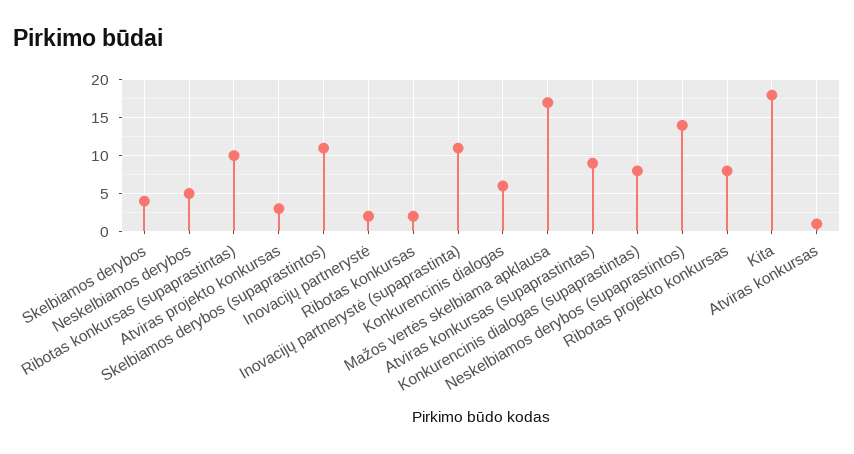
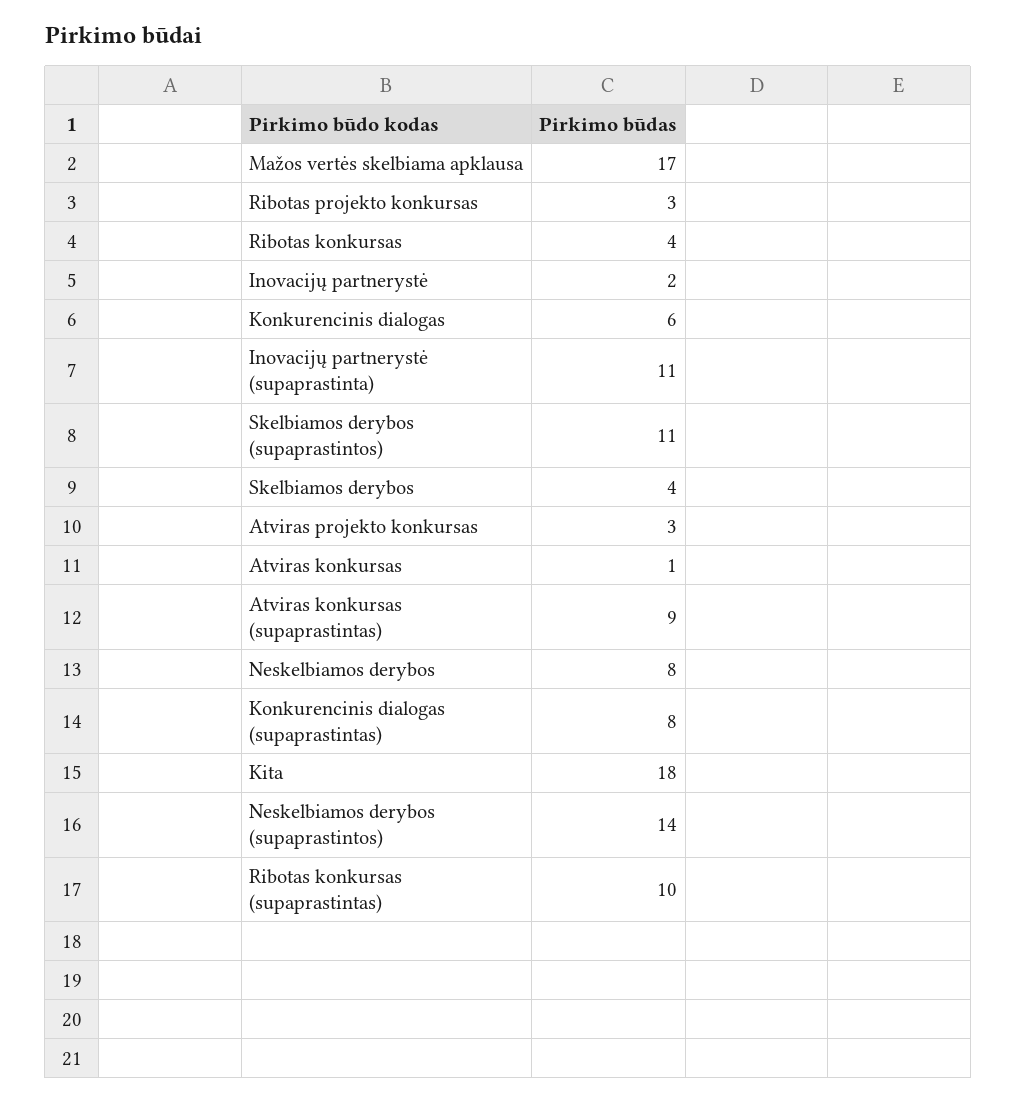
Neskelbiamos derybos: 5 -> 8
Ribotas konkursas: 2 -> 4
Ribotas projekto konkursas: 8 -> 3

